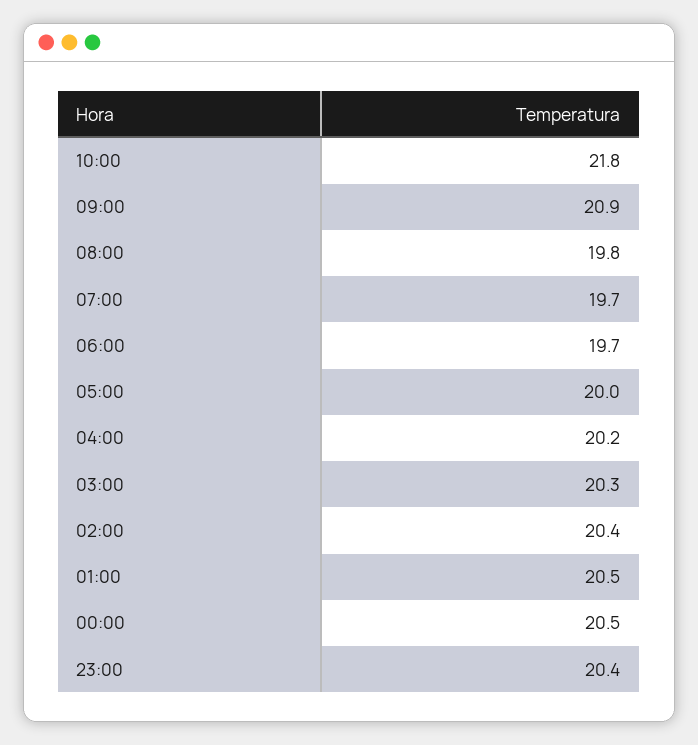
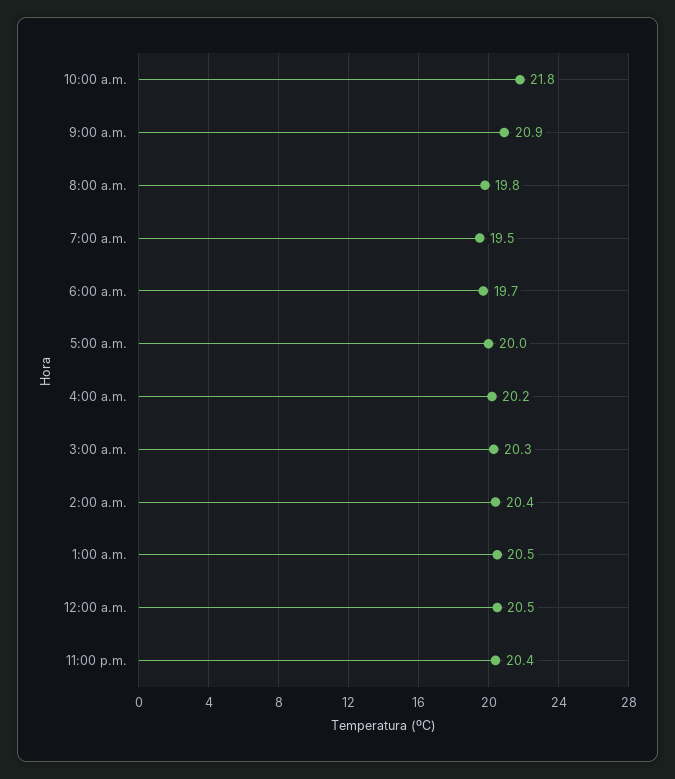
07:00: 19.7 -> 19.5

